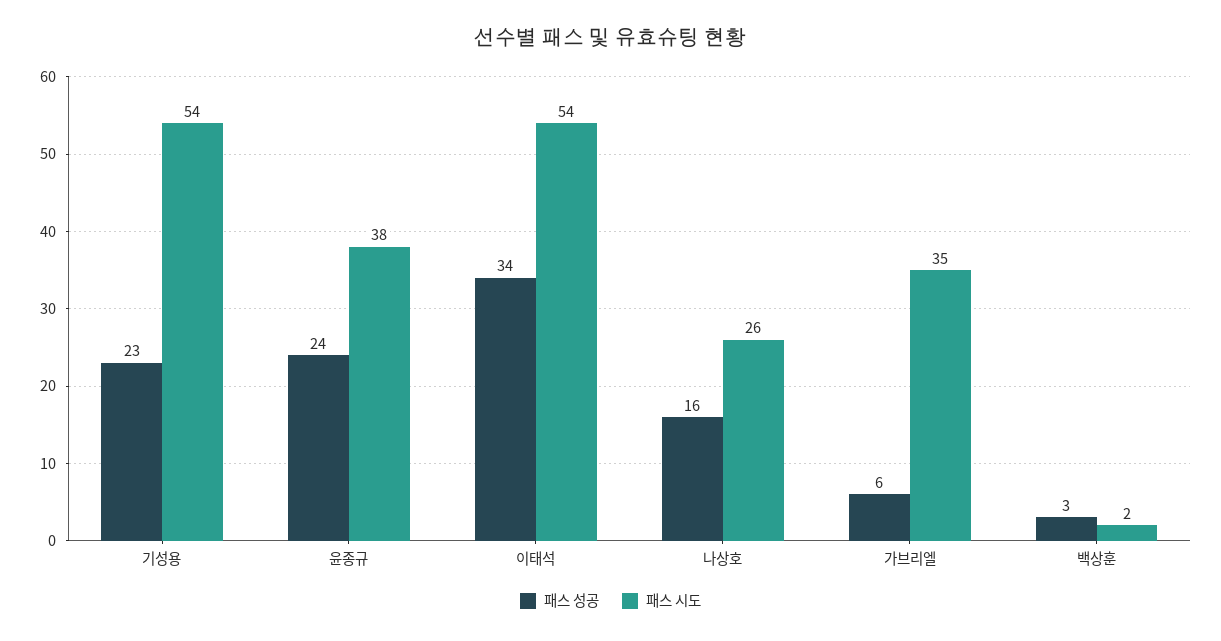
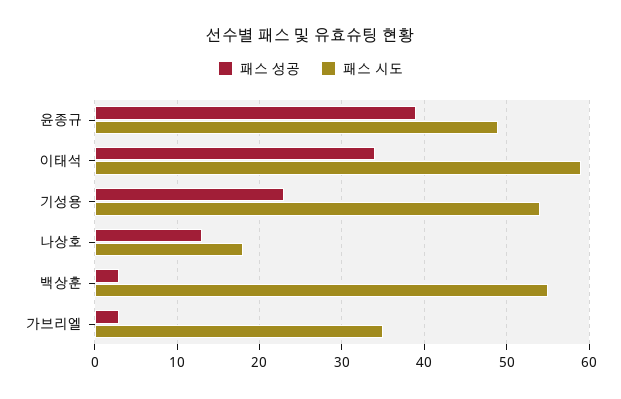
패스 성공, 윤종규: 24 -> 39
패스 시도, 윤종규: 38 -> 49
패스 시도, 이태석: 54 -> 59
패스 성공, 나상호: 16 -> 13
패스 시도, 나상호: 26 -> 18
패스 성공, 가브리엘: 6 -> 3
패스 시도, 백상훈: 2 -> 55

